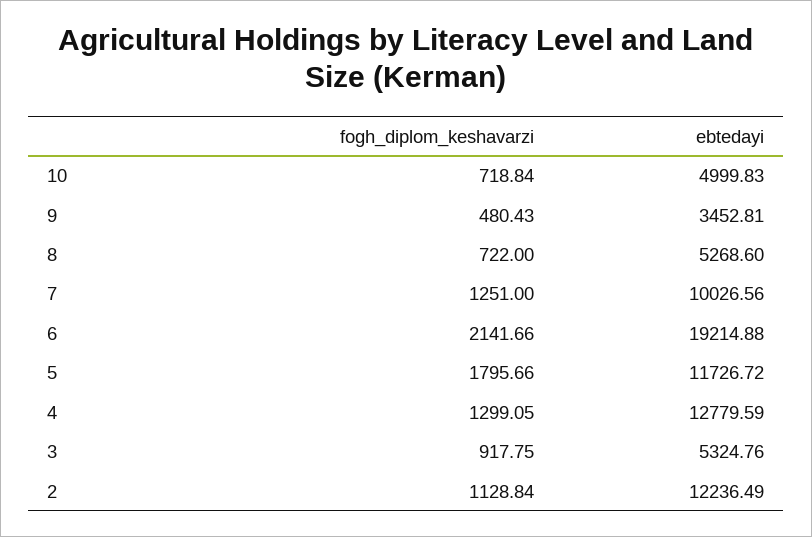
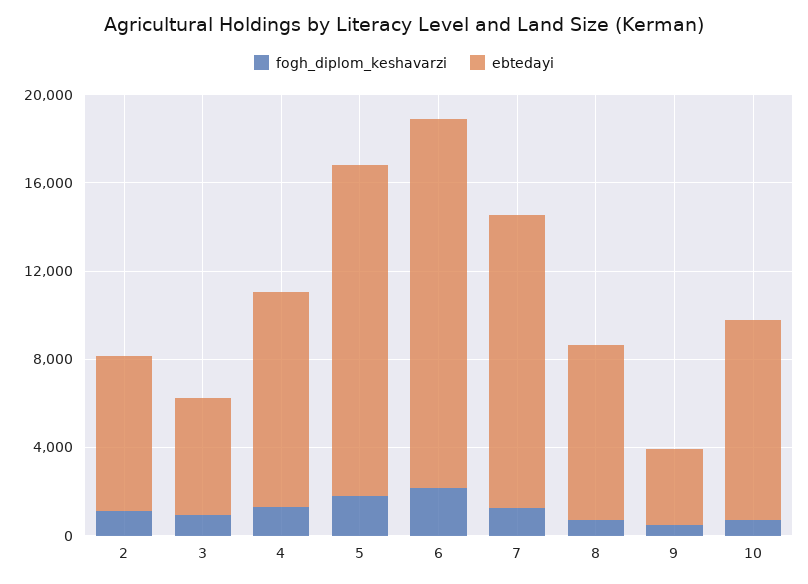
ebtedayi, 10: 4999.83 -> 9000
ebtedayi, 8: 5268.6 -> 8000
ebtedayi, 7: 10026.56 -> 13000
ebtedayi, 6: 19214.88 -> 17000
ebtedayi, 5: 11726.72 -> 15000
ebtedayi, 4: 12779.59 -> 10000
ebtedayi, 2: 12236.49 -> 7000

